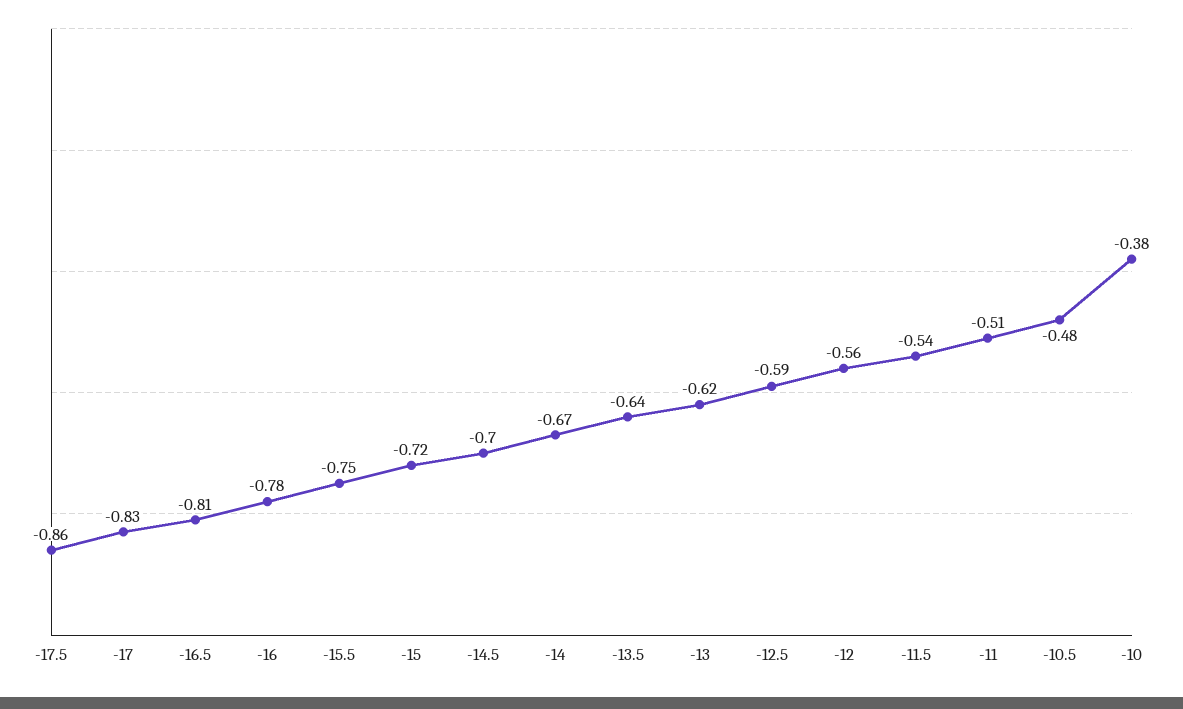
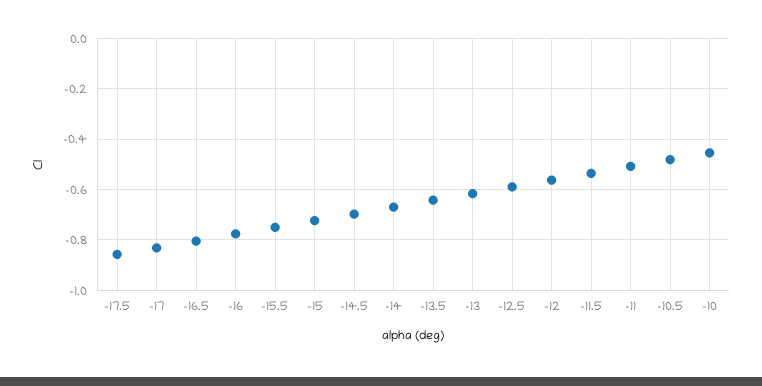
-10: -0.38 -> -0.45

